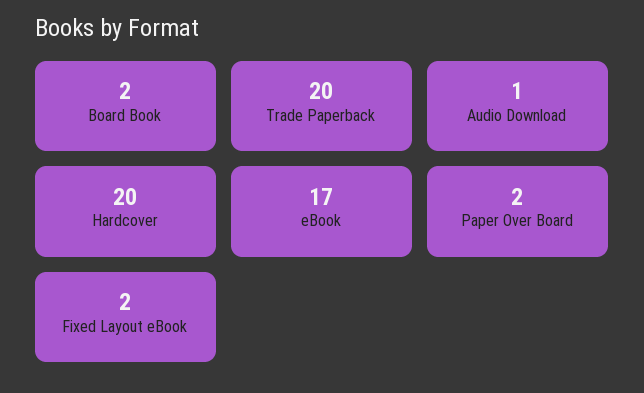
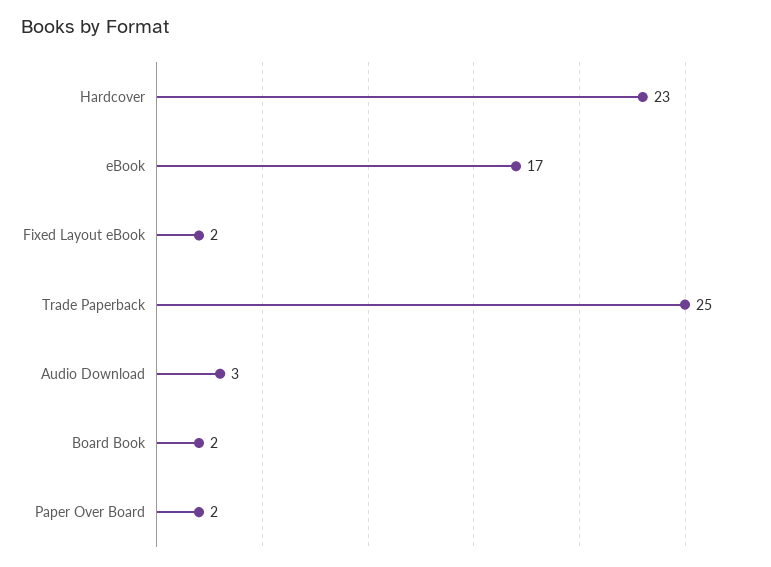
Trade Paperback: 20 -> 25
Audio Download: 1 -> 3
Hardcover: 20 -> 23

